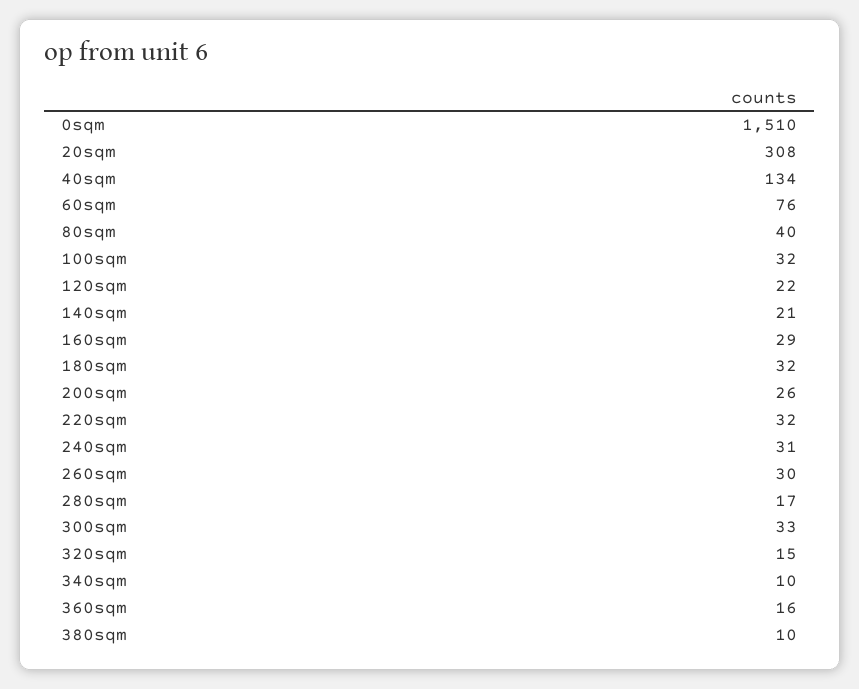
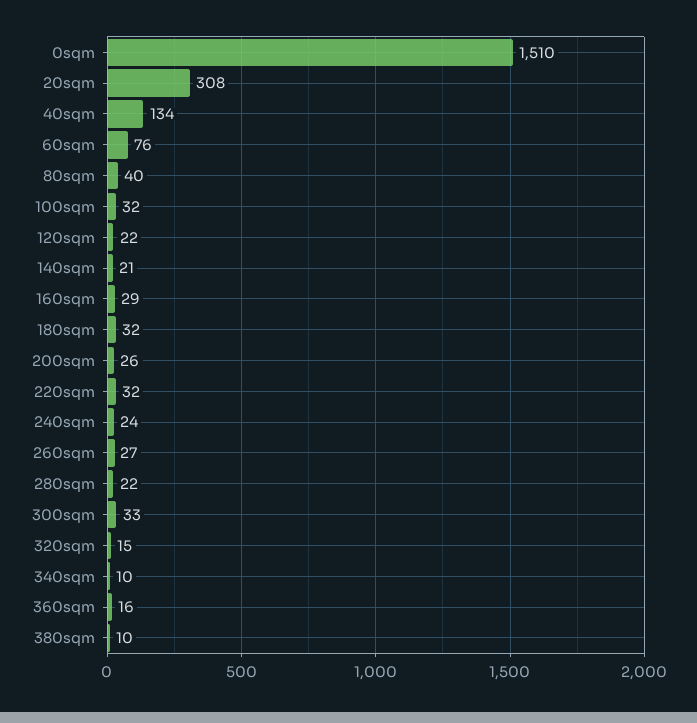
240sqm: 31 -> 24
260sqm: 30 -> 27
280sqm: 17 -> 22

